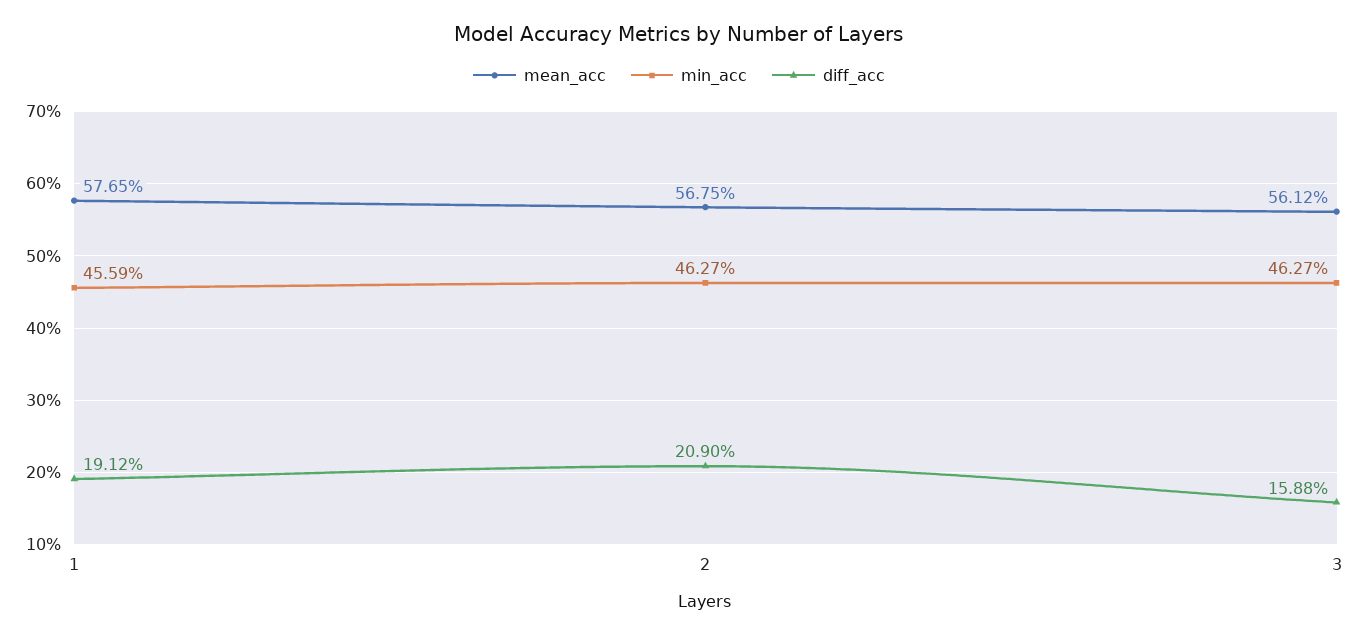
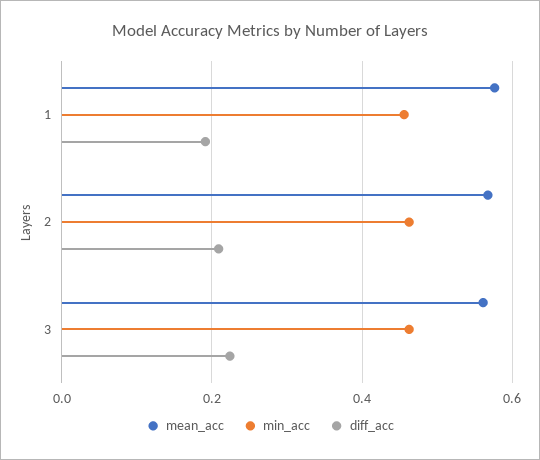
diff_acc, 3: 0.1588 -> 0.22

